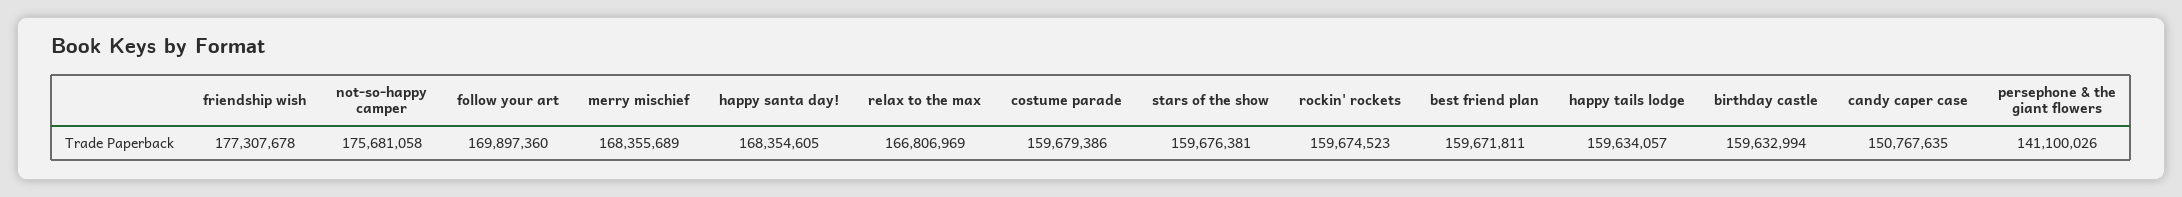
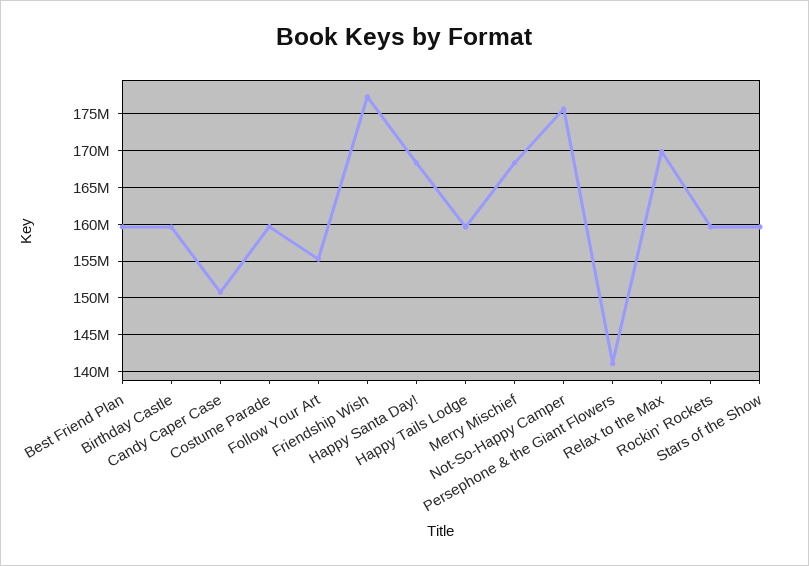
follow your art: 169897360 -> 155000000
relax to the max: 166806969 -> 170000000

